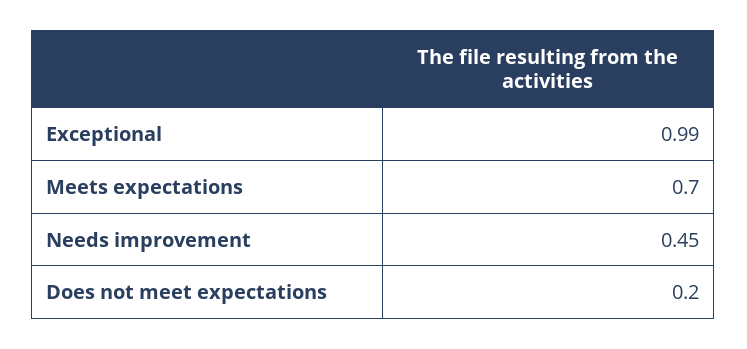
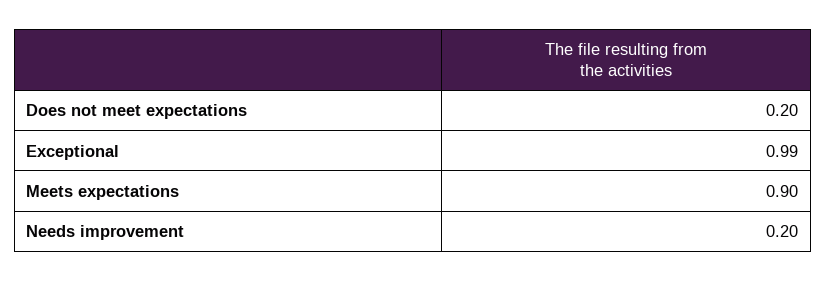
Meets expectations: 0.7 -> 0.9
Needs improvement: 0.45 -> 0.2

